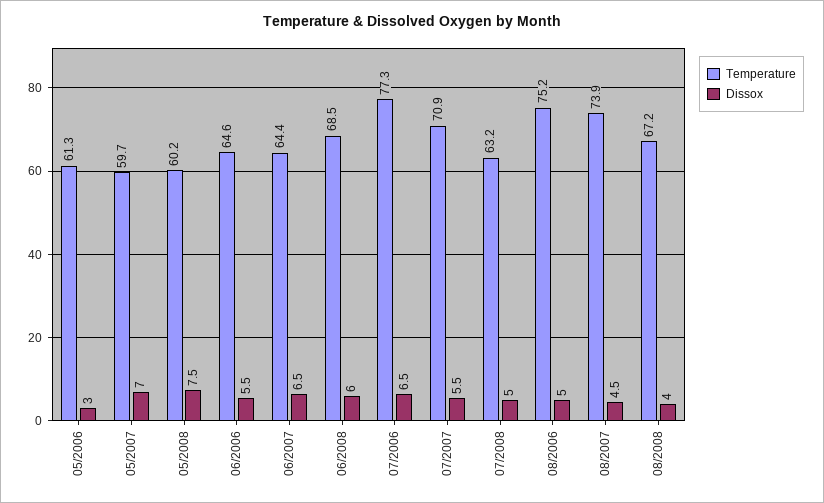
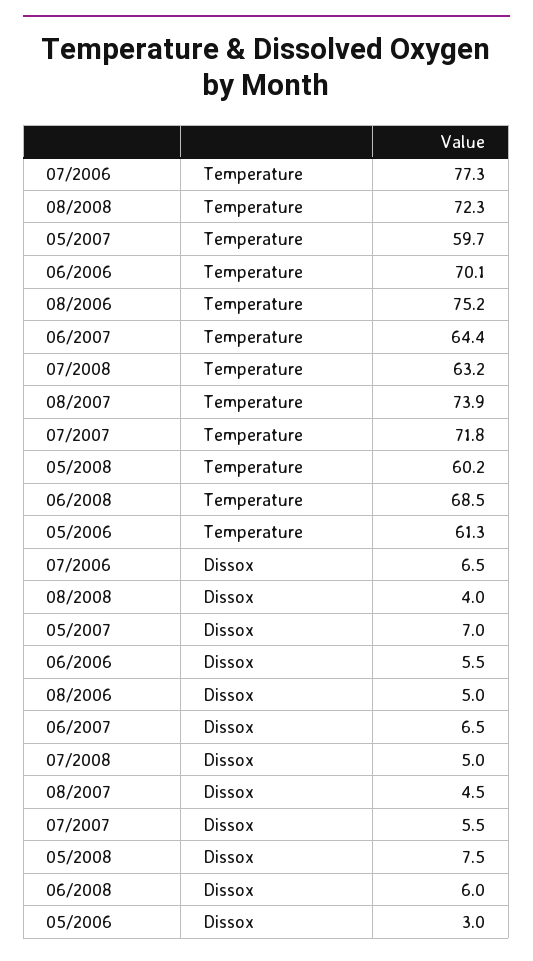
Temperature, 06/2006: 64.6 -> 70.1
Temperature, 07/2007: 70.9 -> 71.8
Temperature, 08/2008: 67.2 -> 72.3

